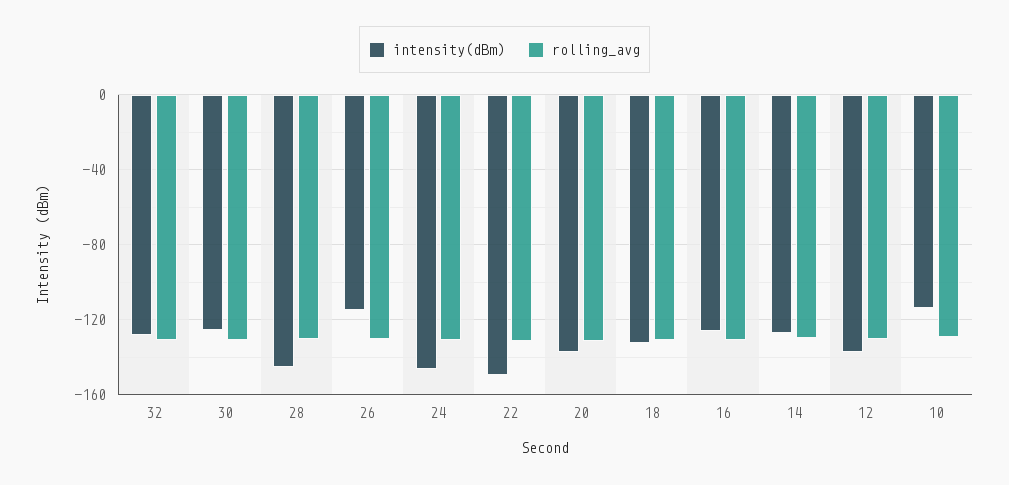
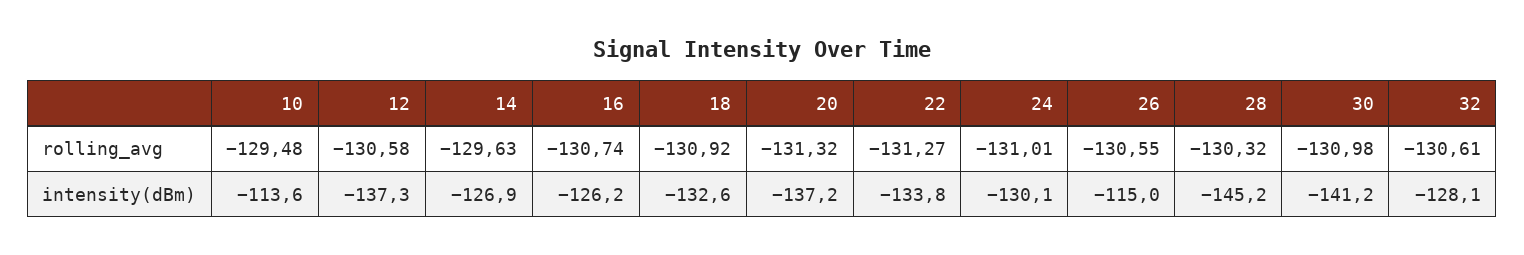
intensity(dBm), 30: -125 -> -141.2
intensity(dBm), 24: -145 -> -130.1
intensity(dBm), 22: -150 -> -133.8

